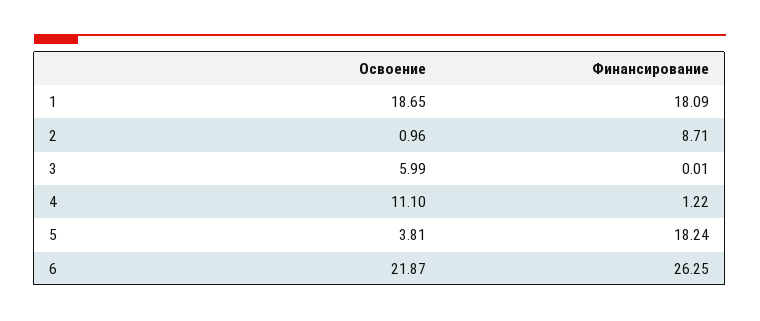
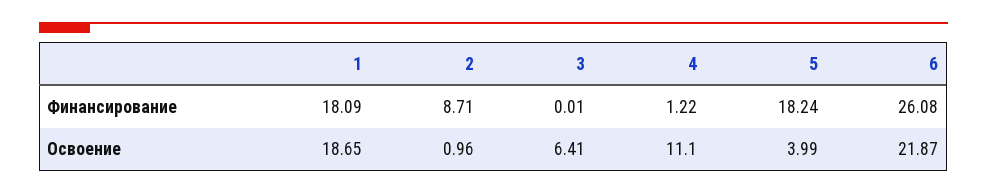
Освоение, 3: 5.99 -> 6.41
Освоение, 5: 3.81 -> 3.99
Финансирование, 6: 26.25 -> 26.08

